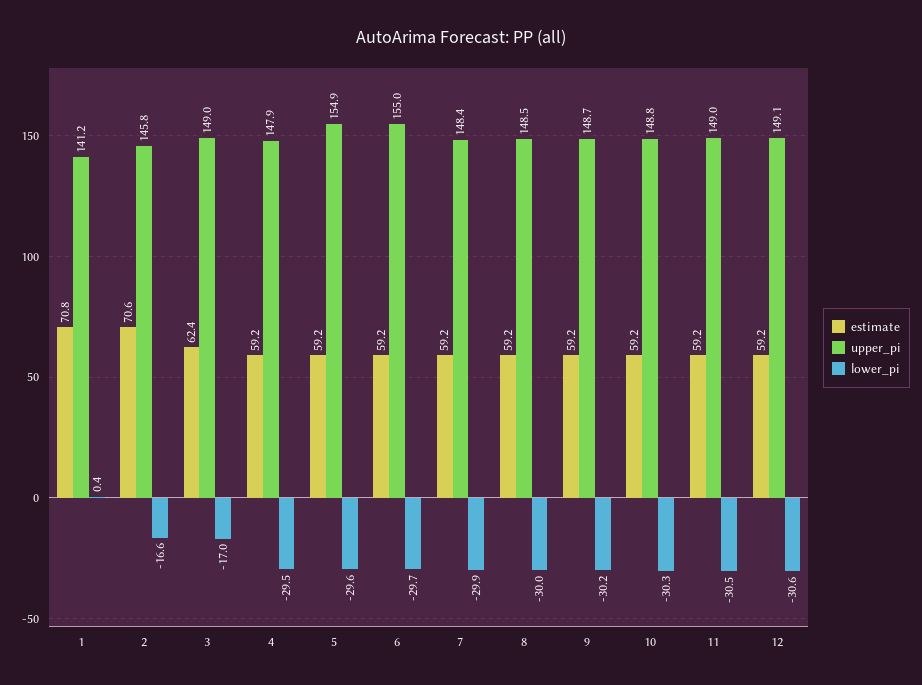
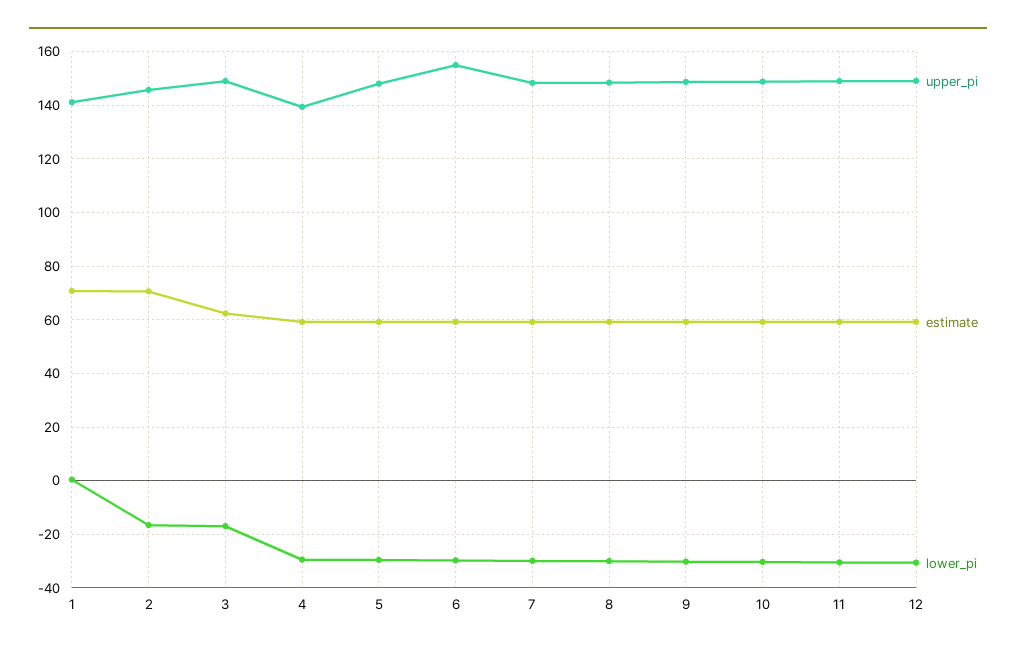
upper_pi, 4: 147.9 -> 140
upper_pi, 5: 154.9 -> 147.5

